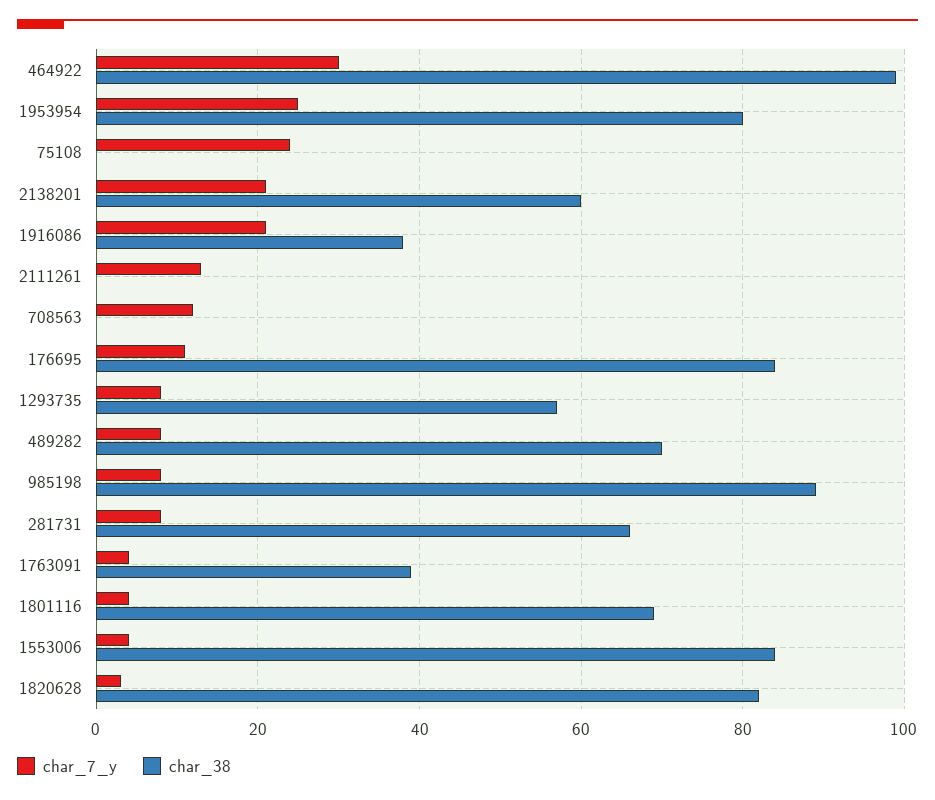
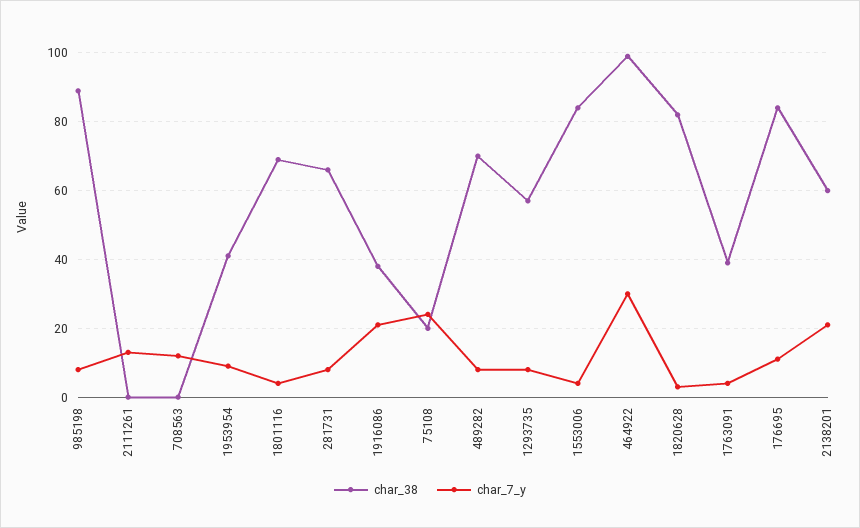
char_7_y, 1953954: 25 -> 10
char_38, 1953954: 80 -> 40
char_38, 75108: 0 -> 20

